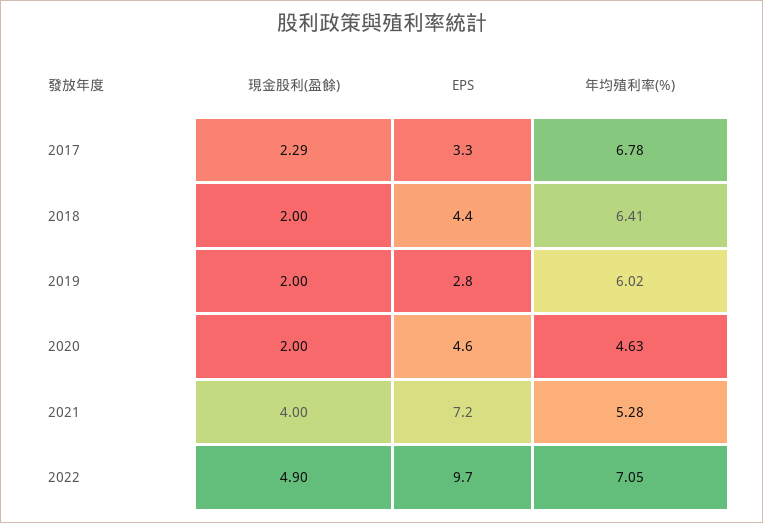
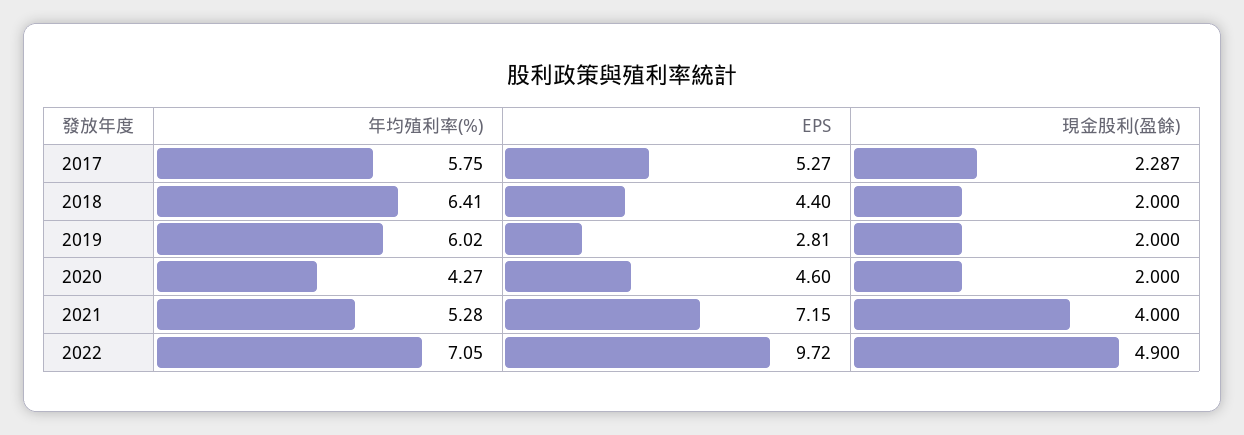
EPS, 2017: 3.3 -> 5.27
年均殖利率(%), 2017: 6.78 -> 5.75
年均殖利率(%), 2020: 4.63 -> 4.27

